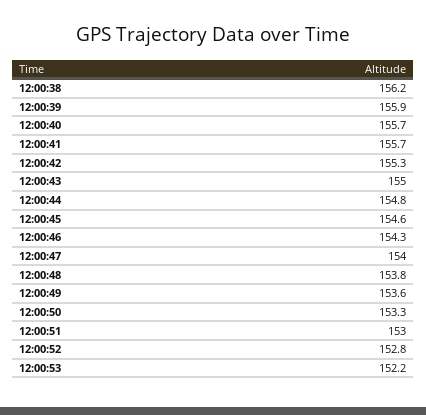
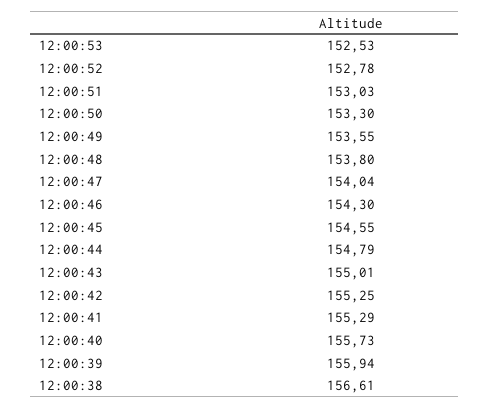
12:00:38: 156.2 -> 156.61
12:00:41: 155.7 -> 155.29
12:00:53: 152.2 -> 152.53

